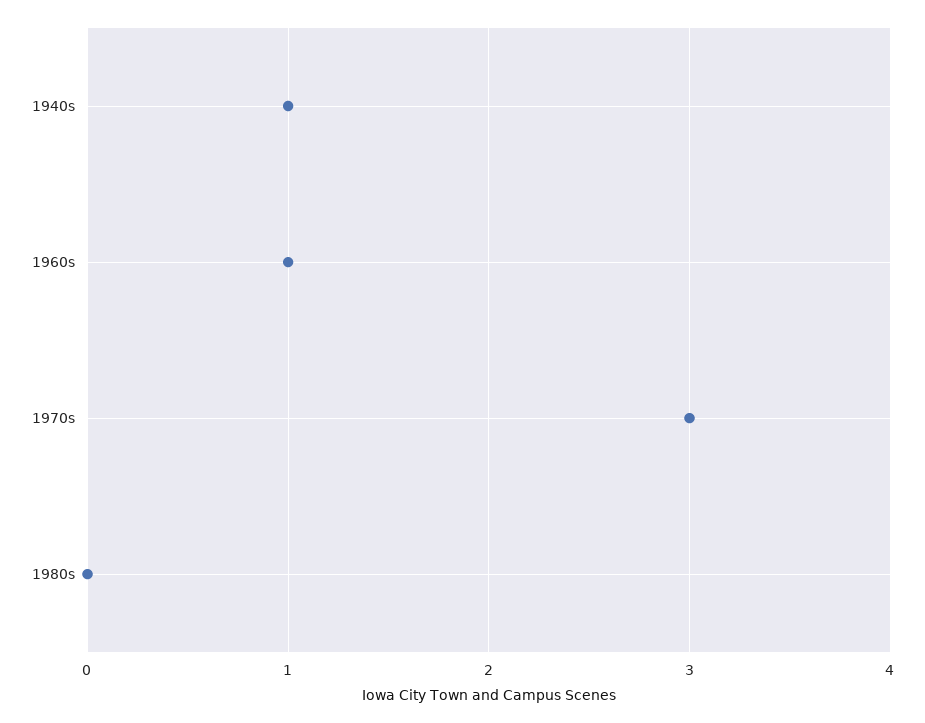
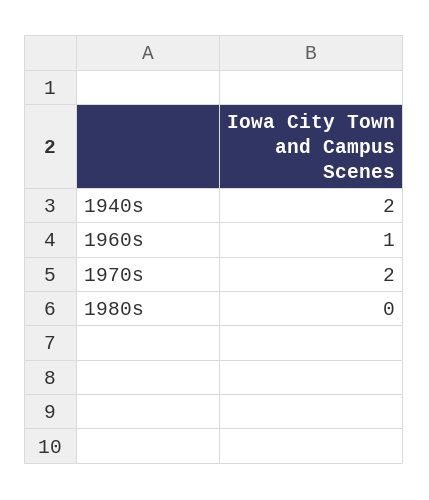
1940s: 1 -> 2
1970s: 3 -> 2

